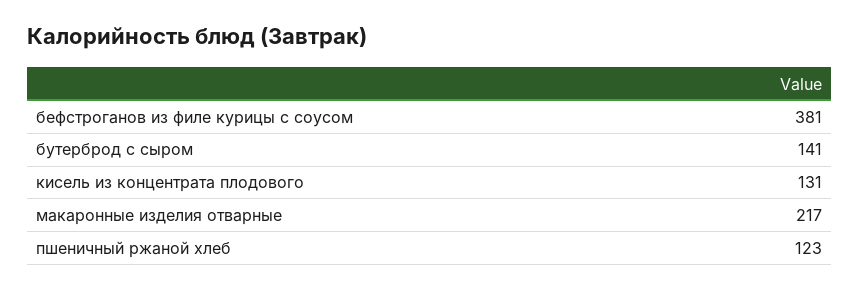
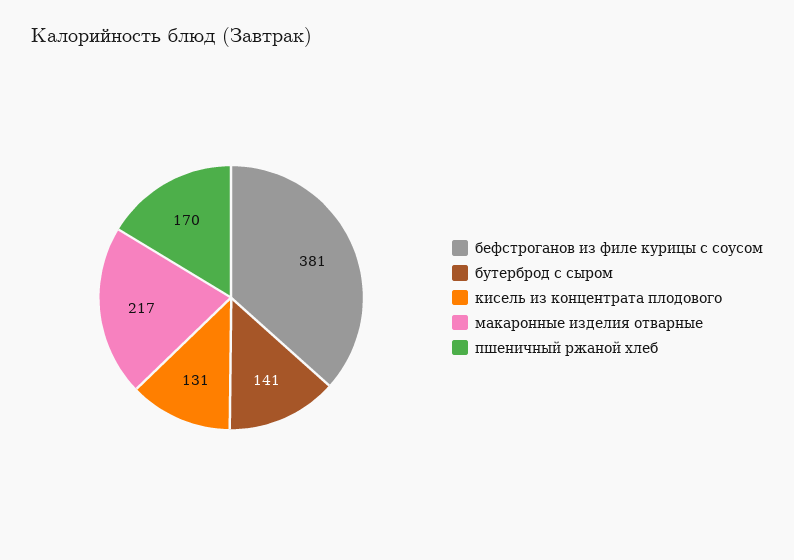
пшеничный ржаной хлеб: 123 -> 170

